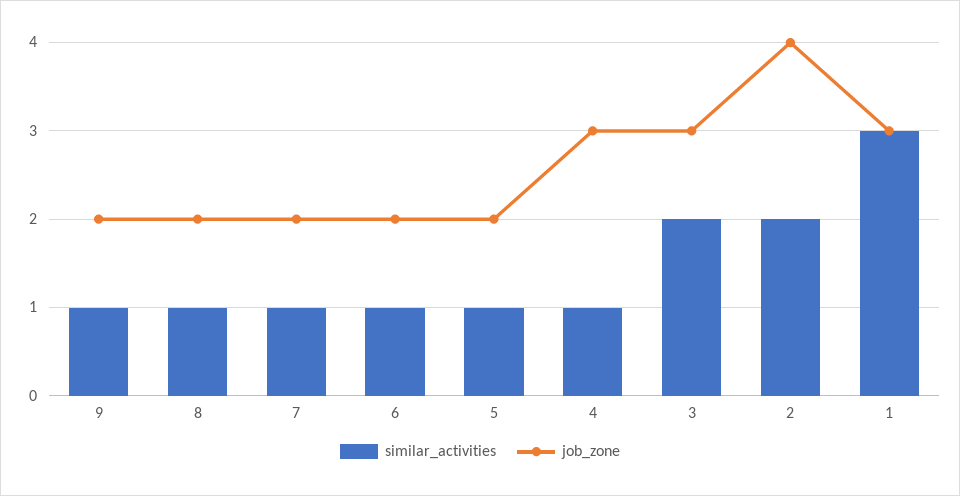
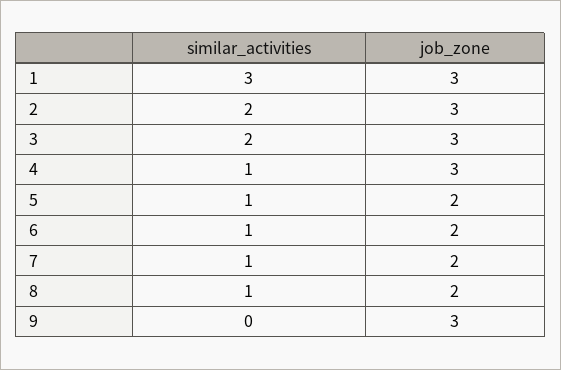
similar_activities, 9: 1 -> 0
job_zone, 9: 2 -> 3
job_zone, 2: 4 -> 3

